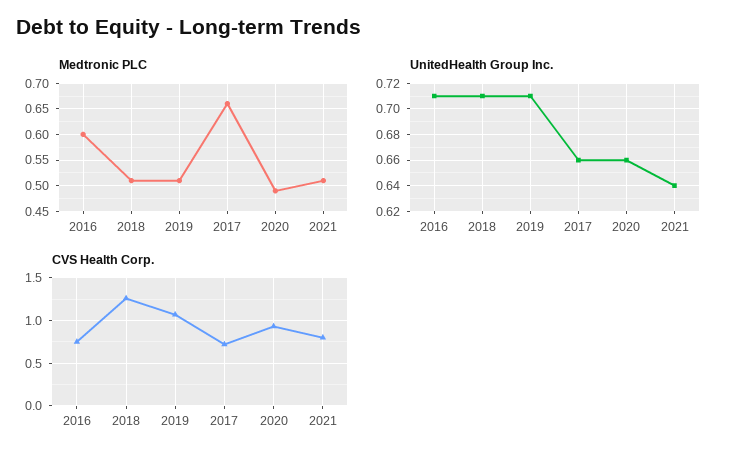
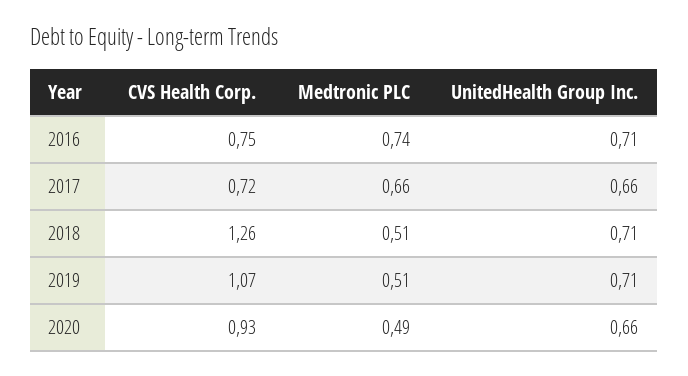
Medtronic PLC, 2016: 0.6 -> 0.74
Medtronic PLC, 2021: 0.5 -> none
UnitedHealth Group Inc., 2021: 0.64 -> none
CVS Health Corp., 2021: 0.8 -> none

